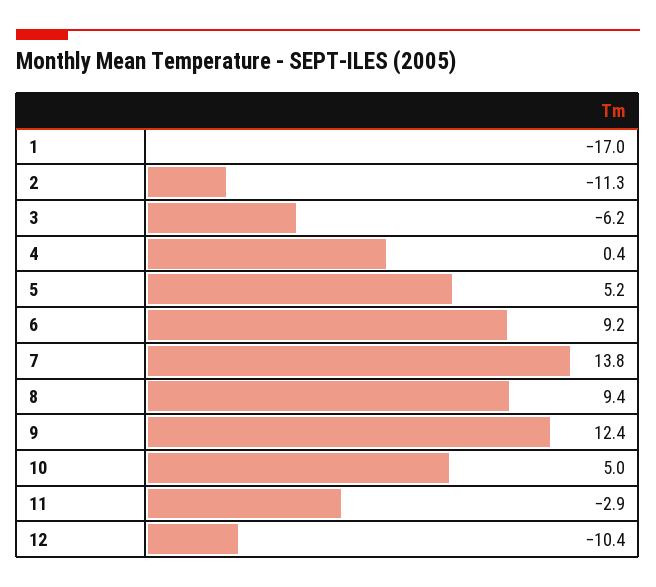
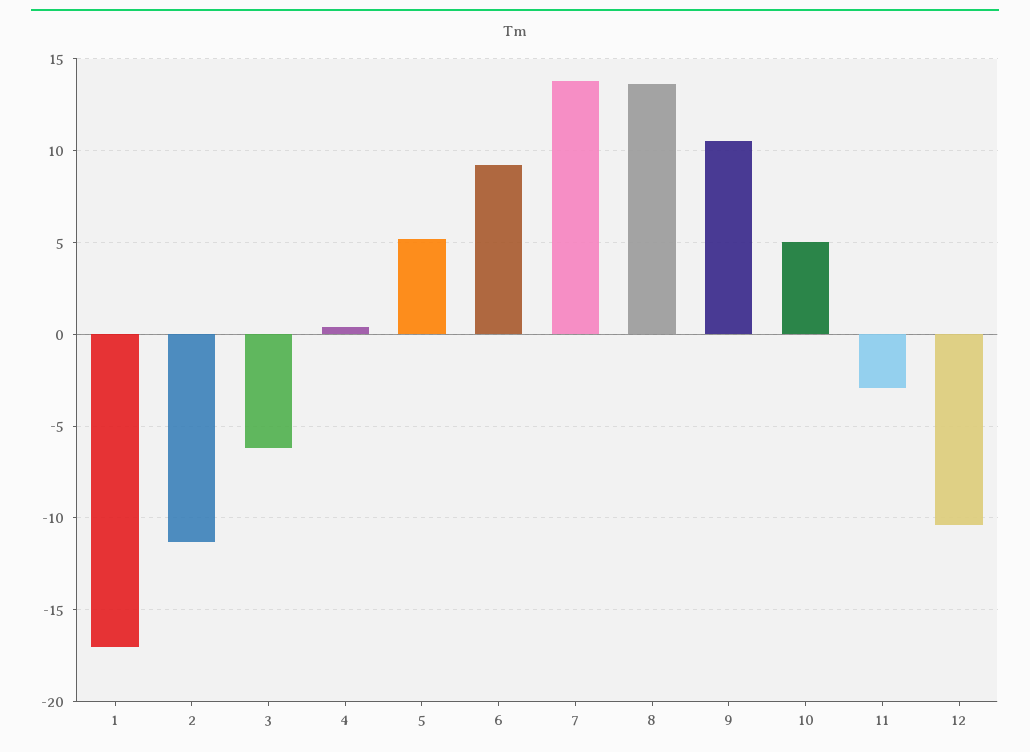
8: 9.4 -> 13.5
9: 12.4 -> 10.5

